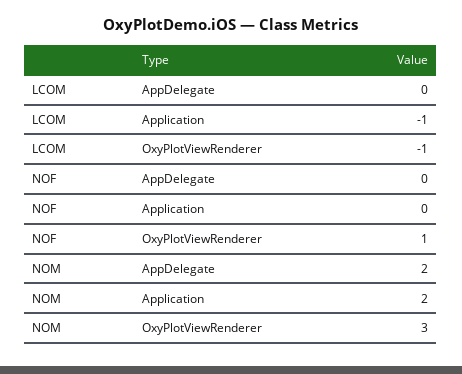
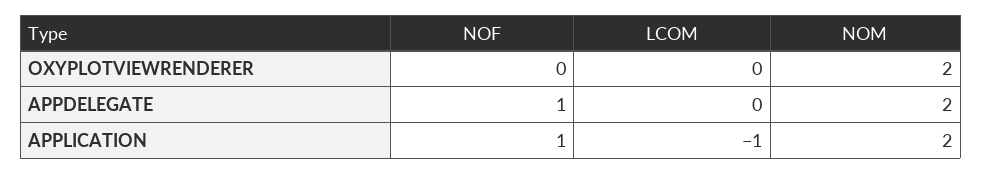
LCOM, OxyPlotViewRenderer: -1 -> 0
NOF, AppDelegate: 0 -> 1
NOF, Application: 0 -> 1
NOF, OxyPlotViewRenderer: 1 -> 0
NOM, OxyPlotViewRenderer: 3 -> 2

